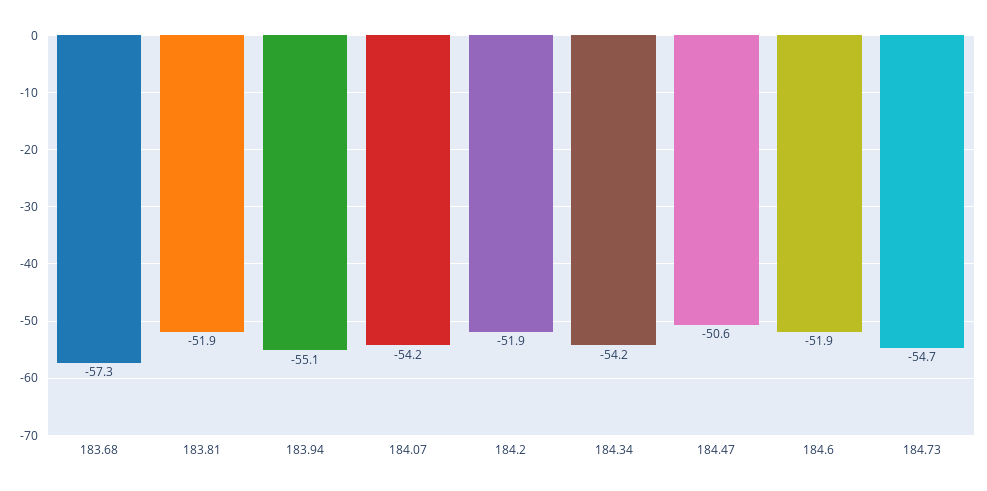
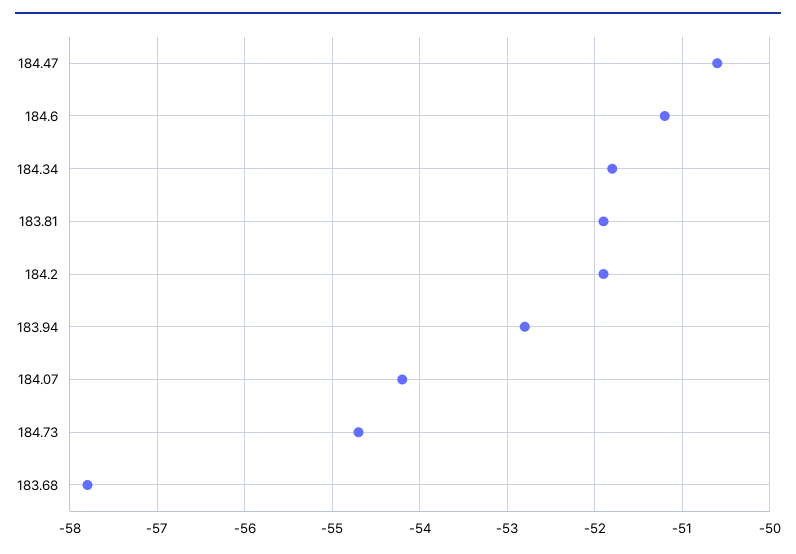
183.68: -57.3 -> -57.8
183.94: -55.1 -> -52.8
184.34: -54.2 -> -51.8
184.6: -51.9 -> -51.2

